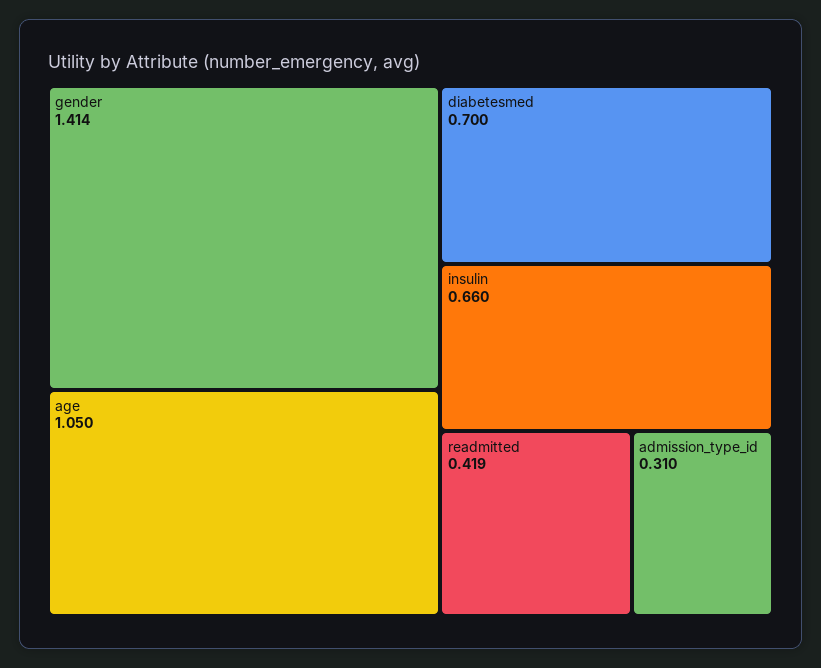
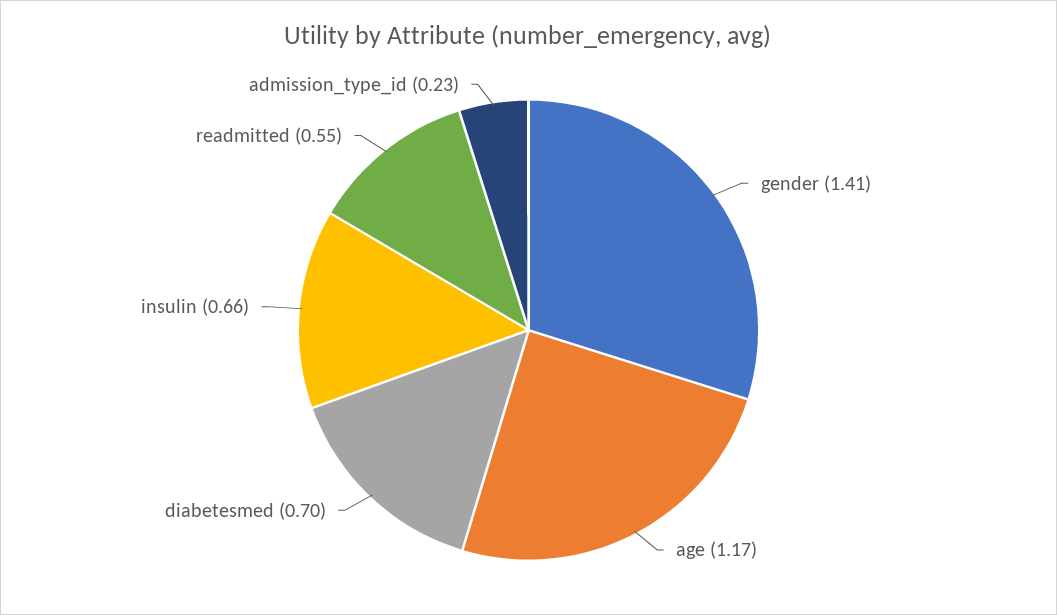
age: 1.05 -> 1.17
readmitted: 0.419 -> 0.55
admission_type_id: 0.31 -> 0.23

